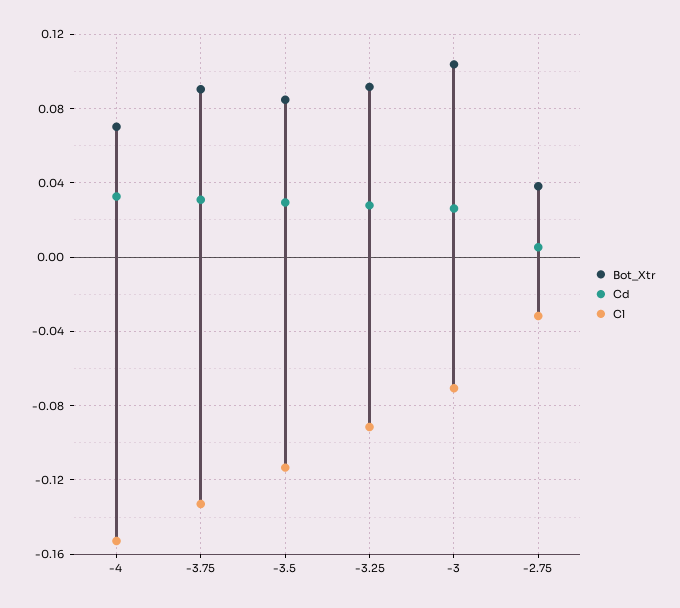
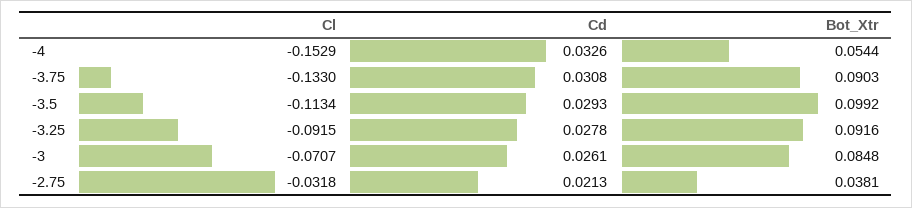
Bot_Xtr, -4: 0.07 -> 0.0544
Bot_Xtr, -3.5: 0.085 -> 0.0992
Bot_Xtr, -3: 0.105 -> 0.0848
Cd, -2.75: 0.005 -> 0.0213

